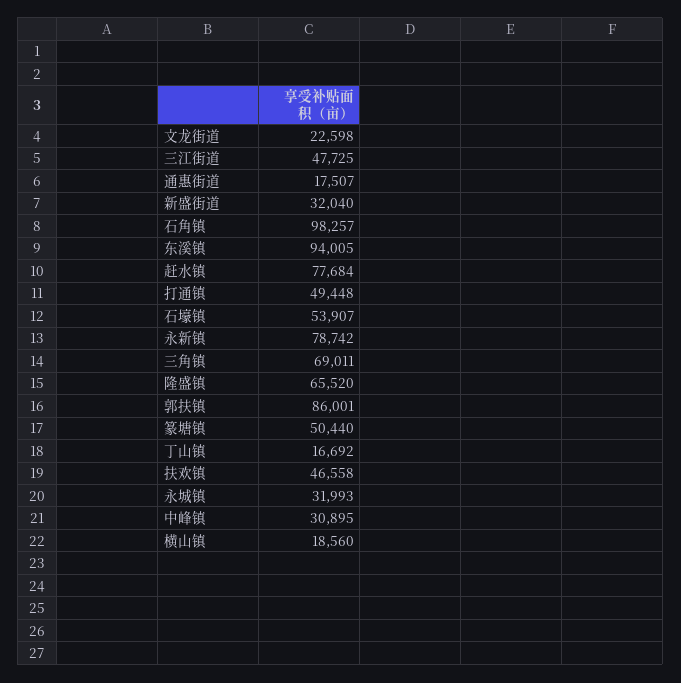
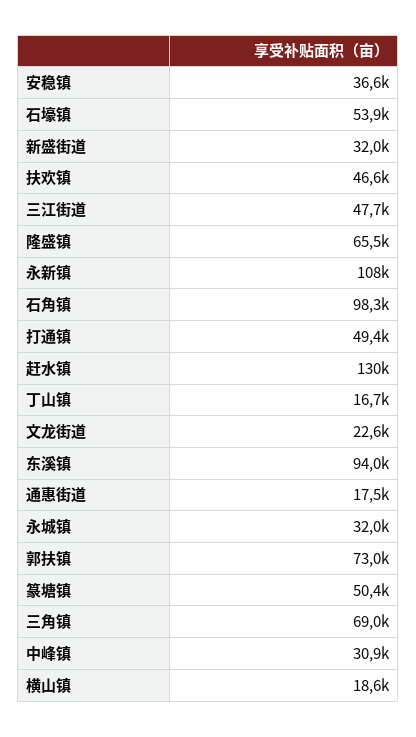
赶水镇: 77684 -> 130000
永新镇: 78742 -> 108000
郭扶镇: 86001 -> 73000
安稳镇: none -> 36600

